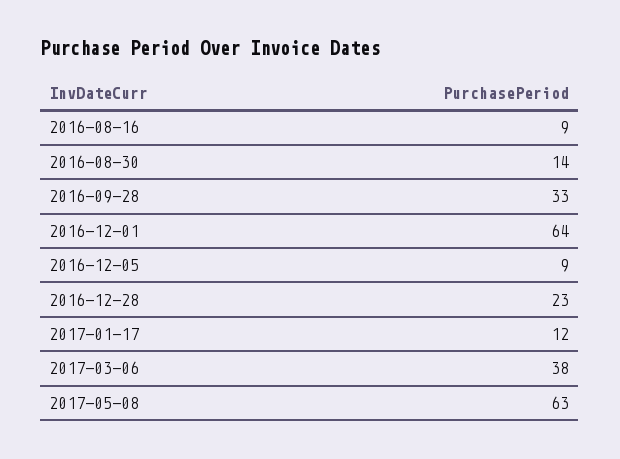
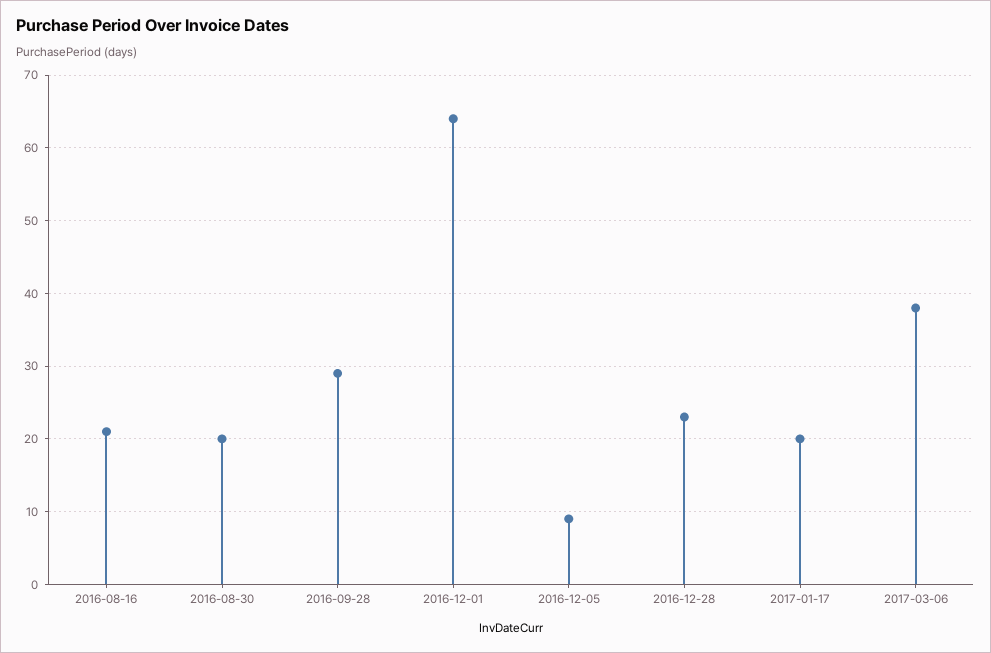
2016-08-16: 9 -> 21
2016-08-30: 14 -> 20
2016-09-28: 33 -> 29
2017-01-17: 12 -> 20
2017-05-08: 63 -> none

